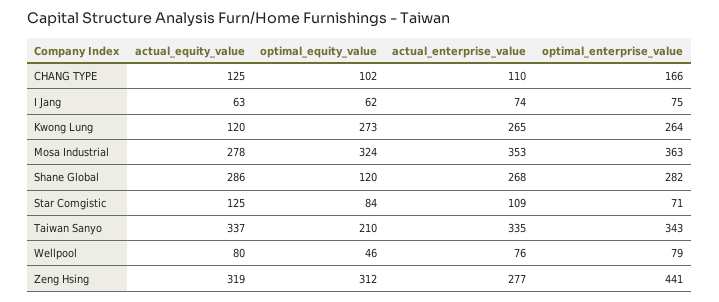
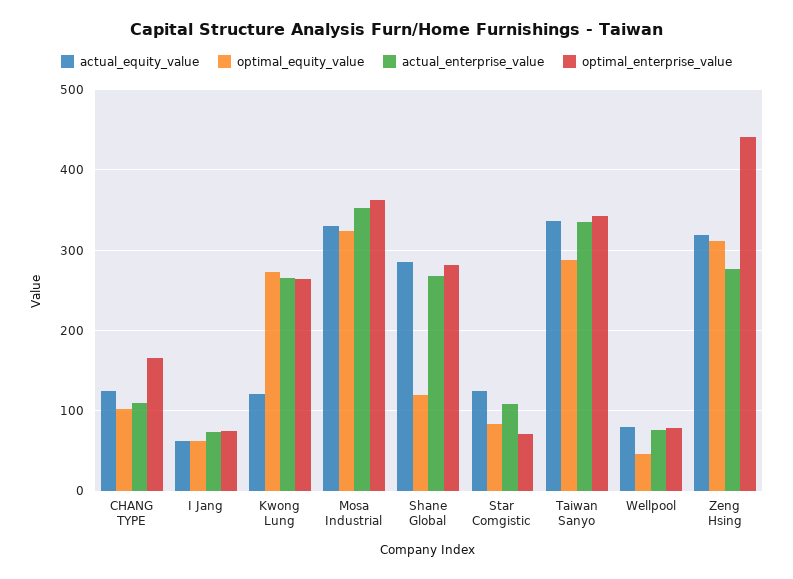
actual_equity_value, Mosa Industrial: 278 -> 330
optimal_equity_value, Taiwan Sanyo: 210 -> 290

